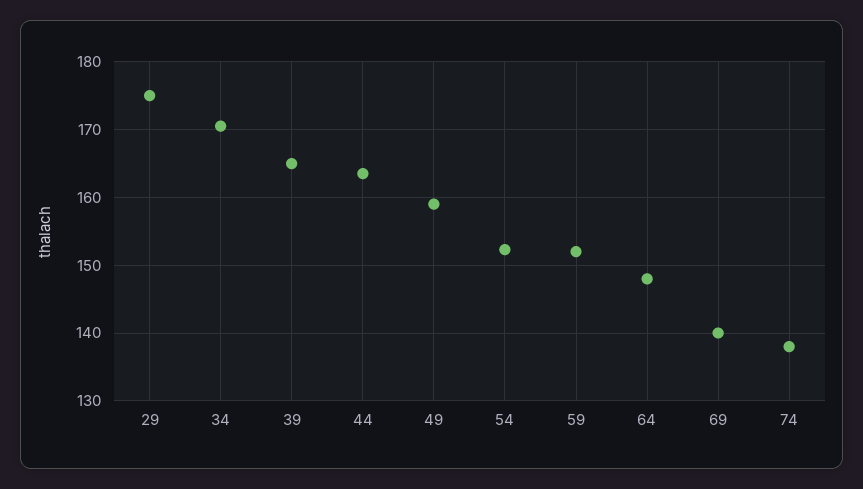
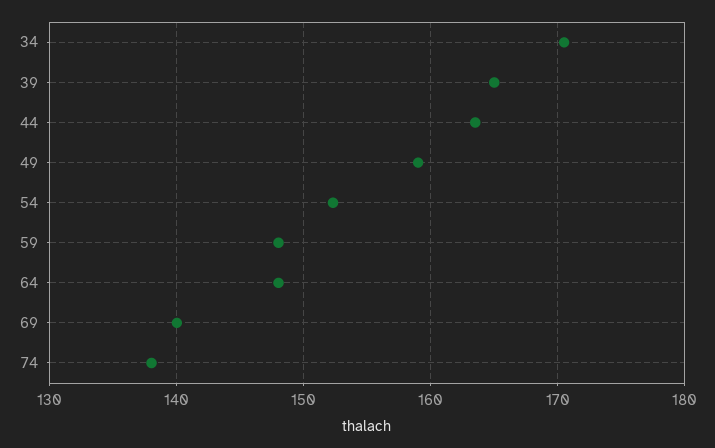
29: 175 -> none
59: 152 -> 148

